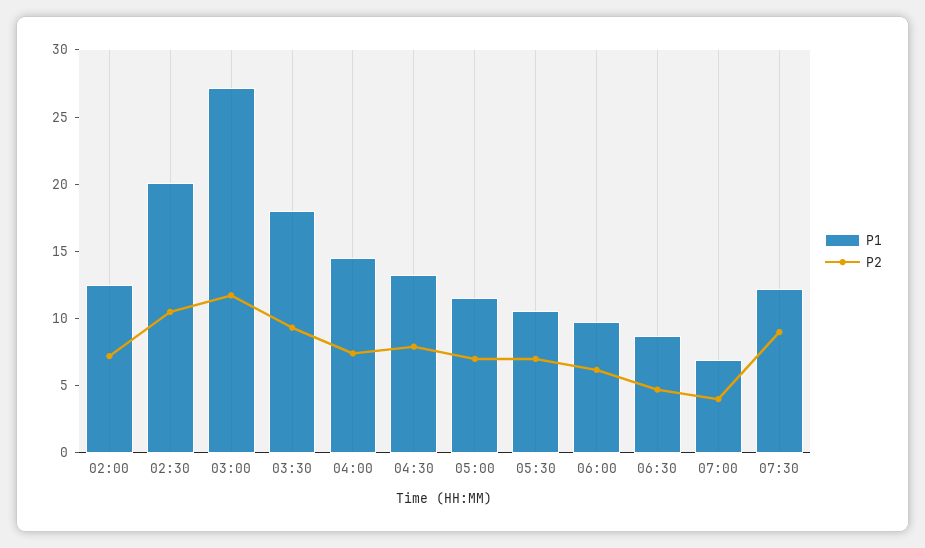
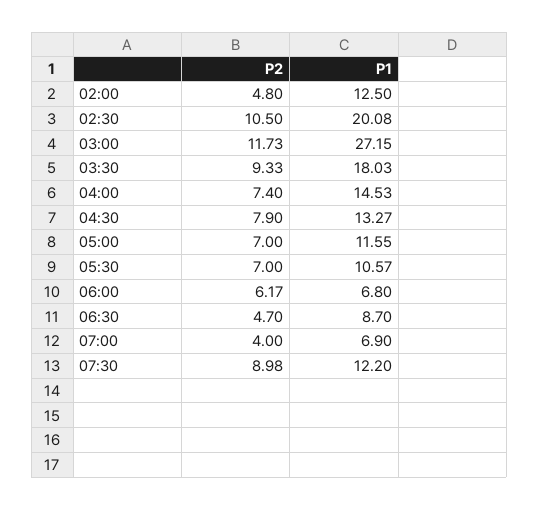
P2, 02:00: 7 -> 4.8
P1, 06:00: 10 -> 6.8

